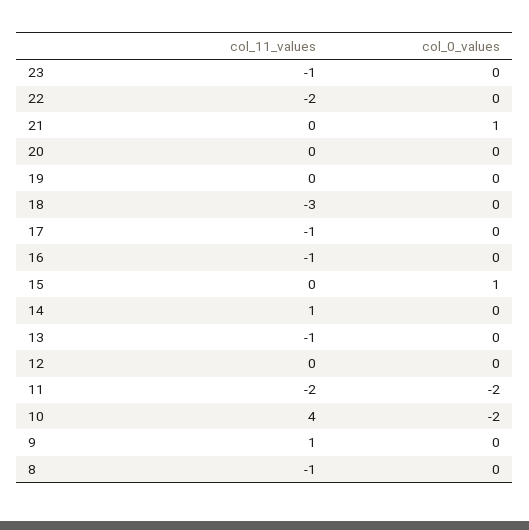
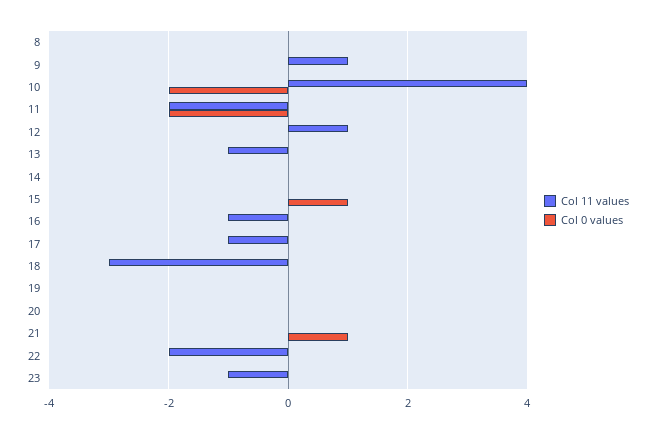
col_11_values, 14: 1 -> 0
col_11_values, 12: 0 -> 1
col_11_values, 8: -1 -> 0

